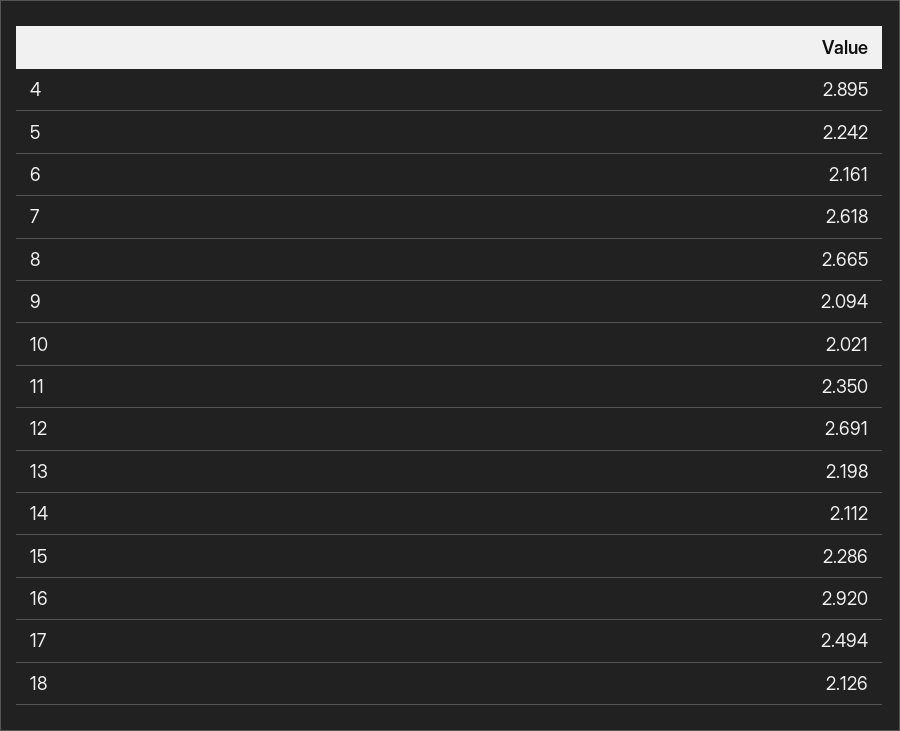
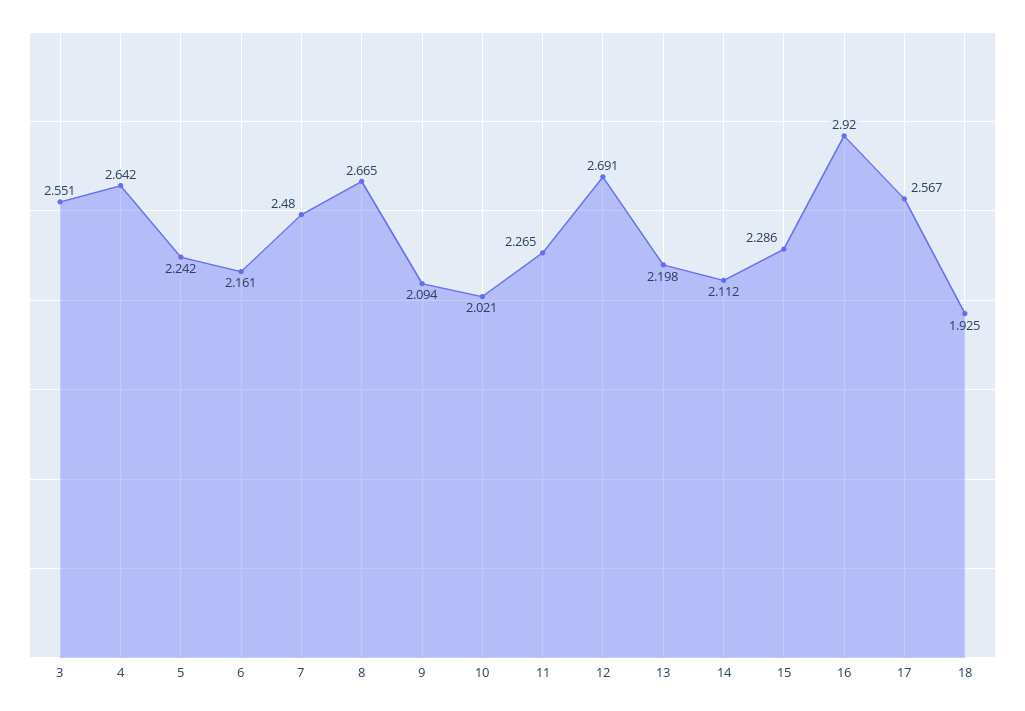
4: 2.895 -> 2.642
7: 2.618 -> 2.48
11: 2.35 -> 2.265
17: 2.494 -> 2.567
18: 2.126 -> 1.925
3: none -> 2.551

